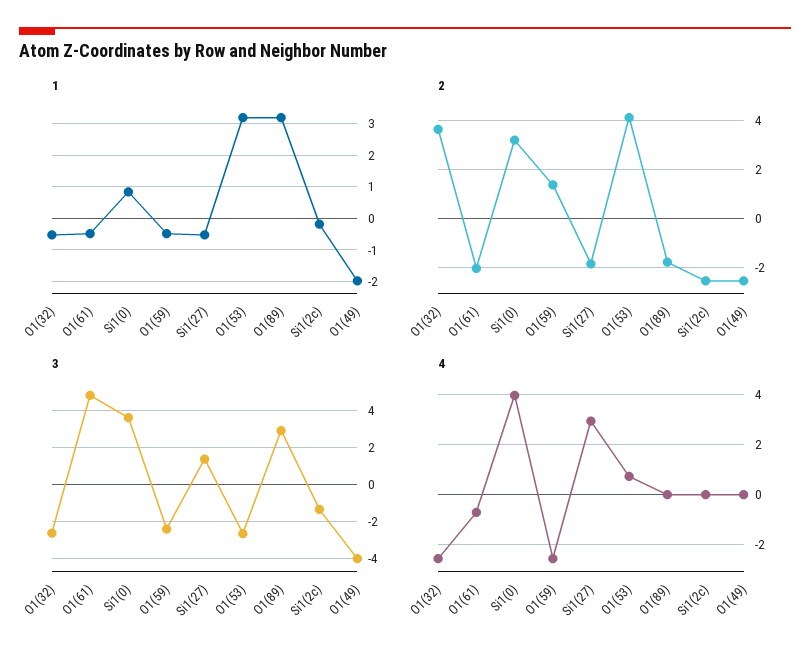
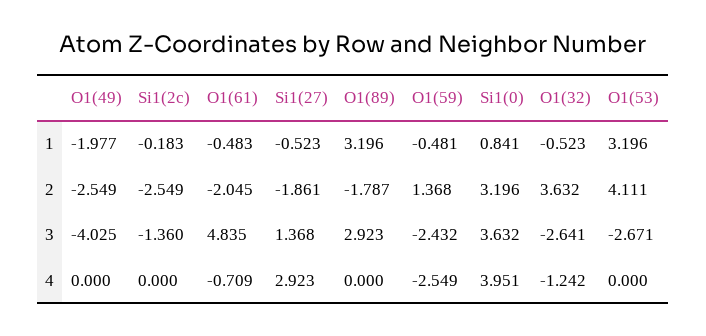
4, O1(32): -2.5 -> -1.242
4, O1(53): 0.75 -> 0

